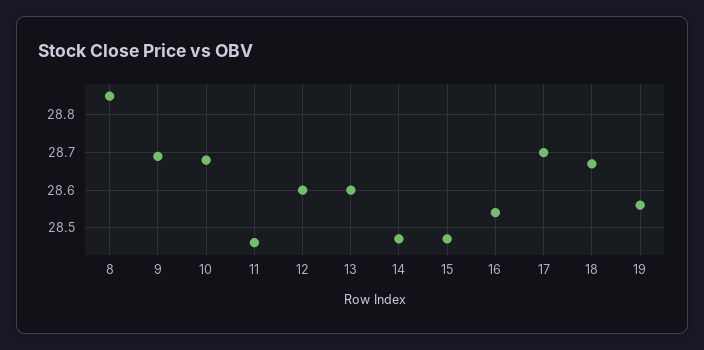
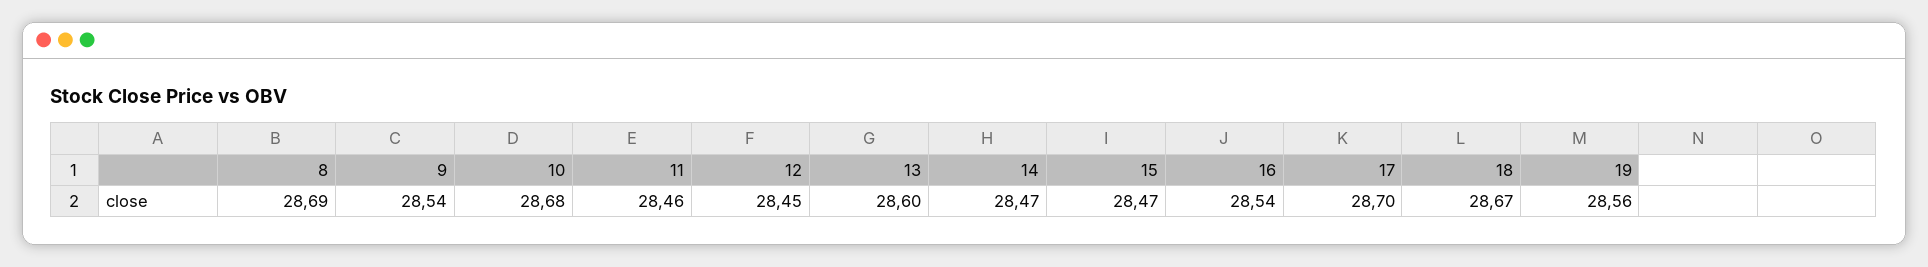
8: 28.85 -> 28.69
9: 28.7 -> 28.54
12: 28.6 -> 28.45

